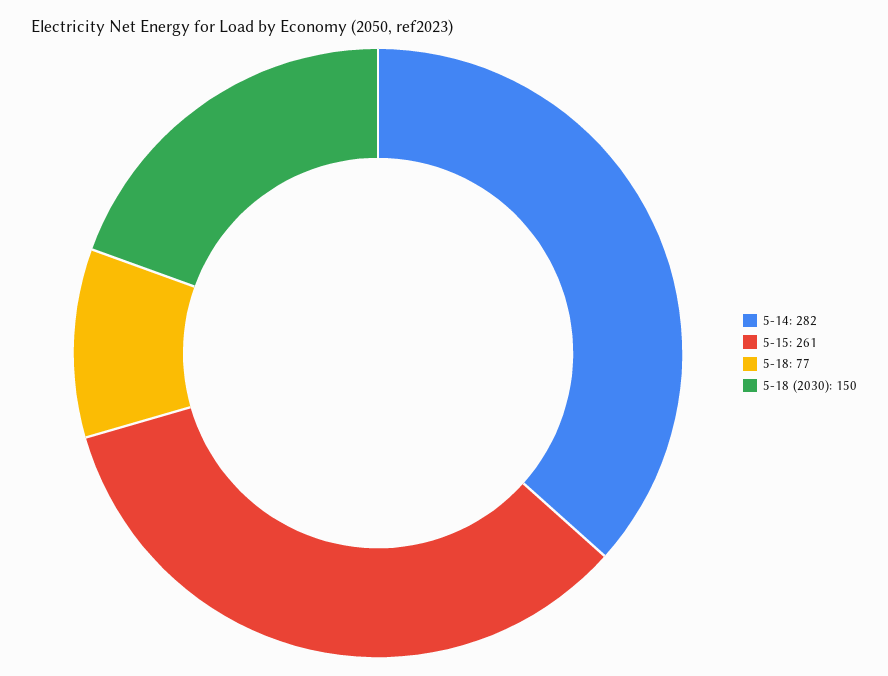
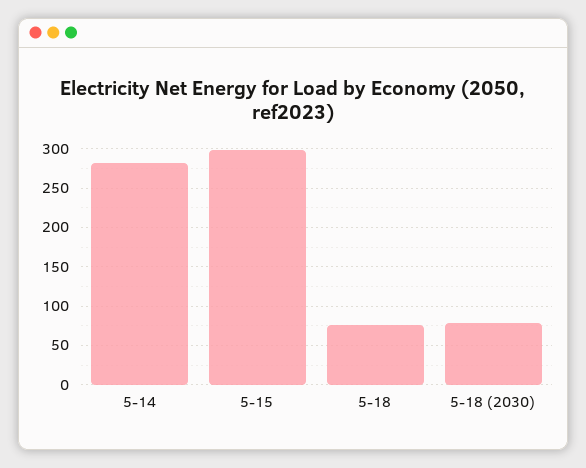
5-15: 261 -> 300
5-18 (2030): 150 -> 80

